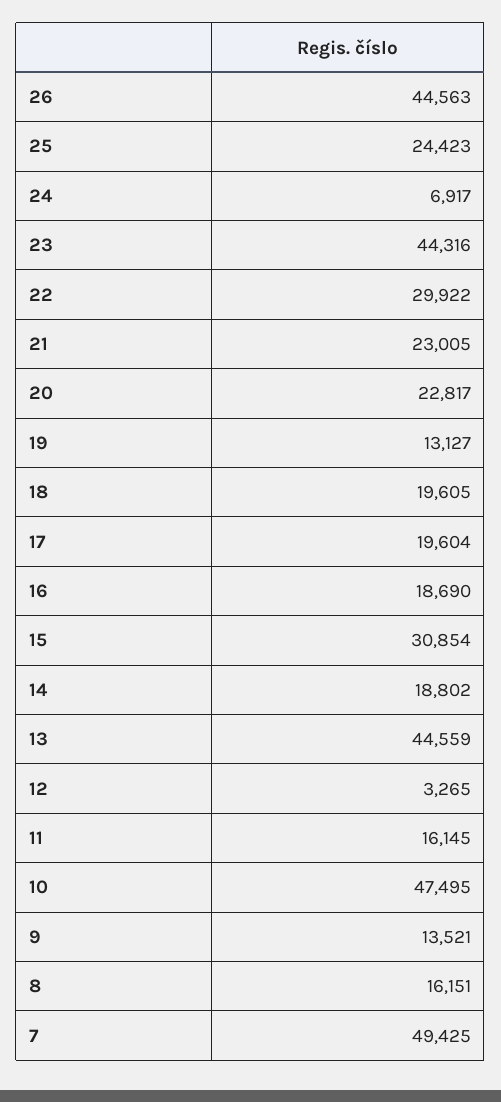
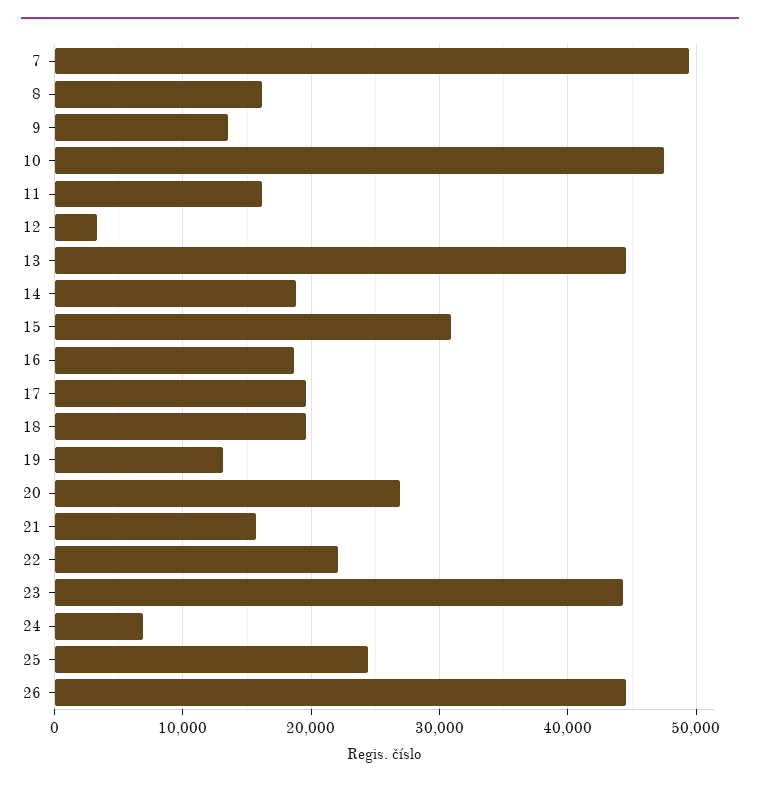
22: 29922 -> 22000
21: 23005 -> 16000
20: 22817 -> 27000

